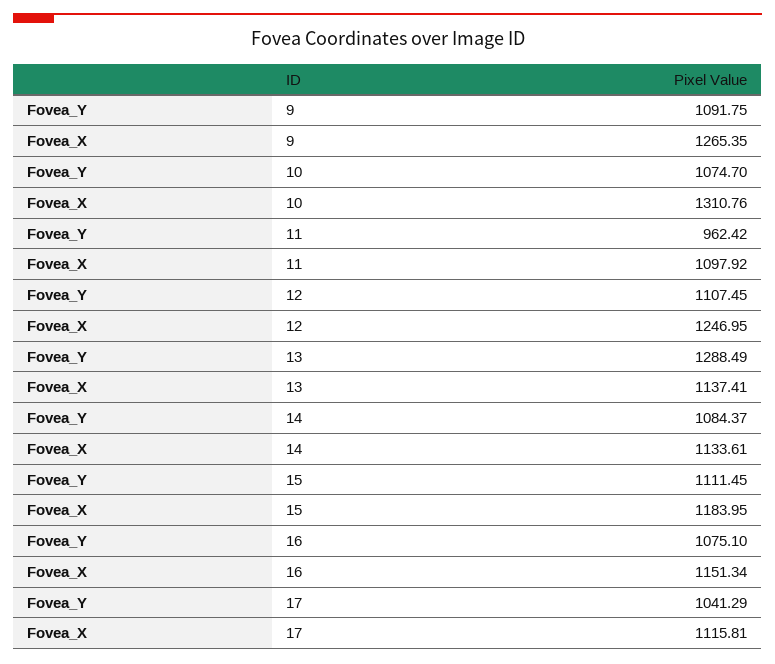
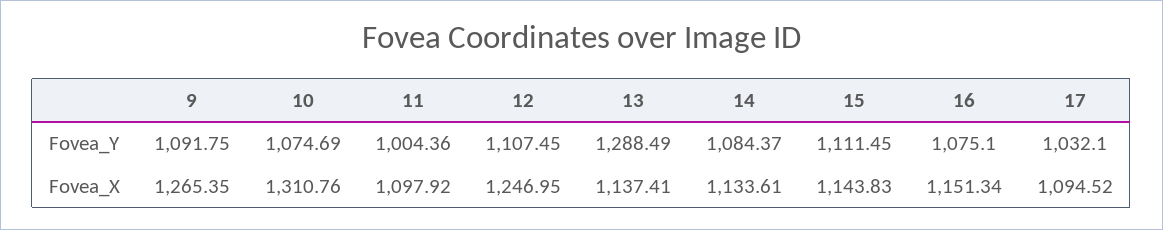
Fovea_Y, 10: 1074.7 -> 1074.69
Fovea_Y, 11: 962.42 -> 1004.36
Fovea_X, 15: 1183.95 -> 1143.83
Fovea_Y, 17: 1041.29 -> 1032.1
Fovea_X, 17: 1115.81 -> 1094.52

